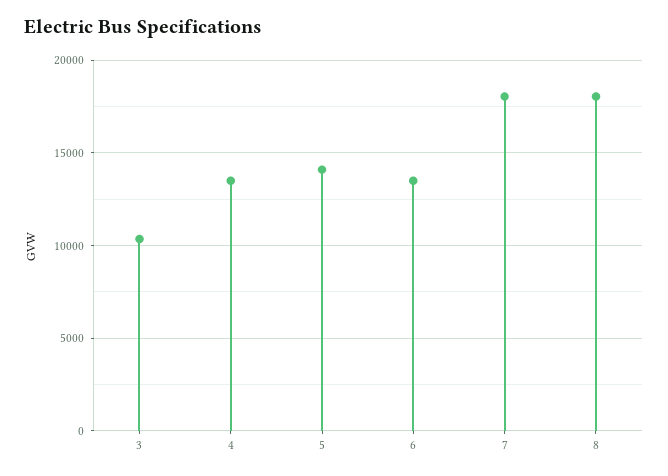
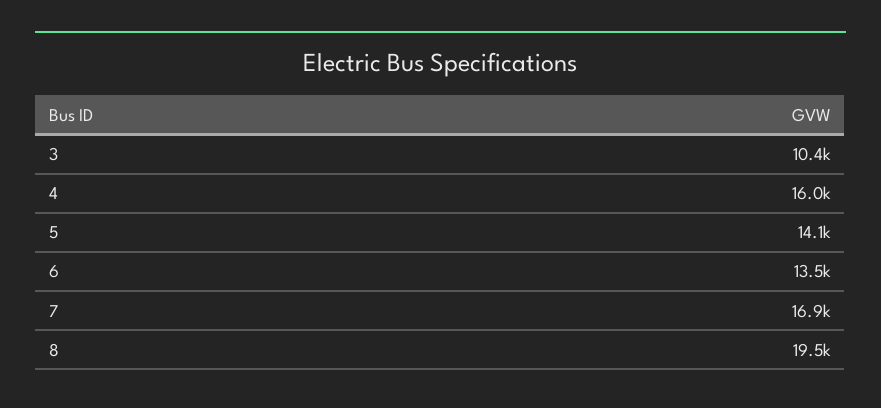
4: 13500 -> 16000
7: 18000 -> 16900
8: 18000 -> 19500

